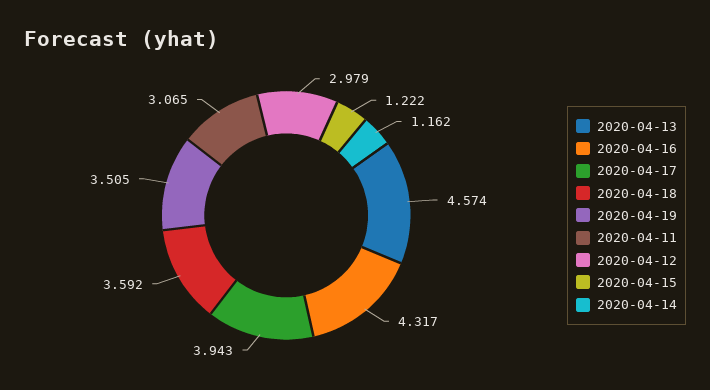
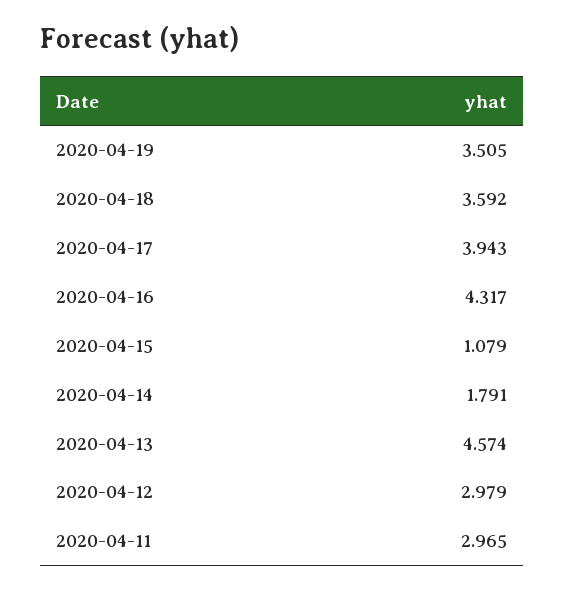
2020-04-11: 3.065 -> 2.965
2020-04-15: 1.222 -> 1.079
2020-04-14: 1.162 -> 1.791

